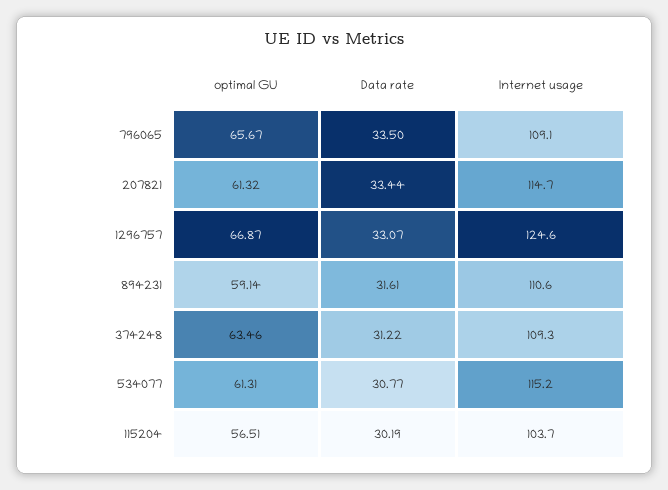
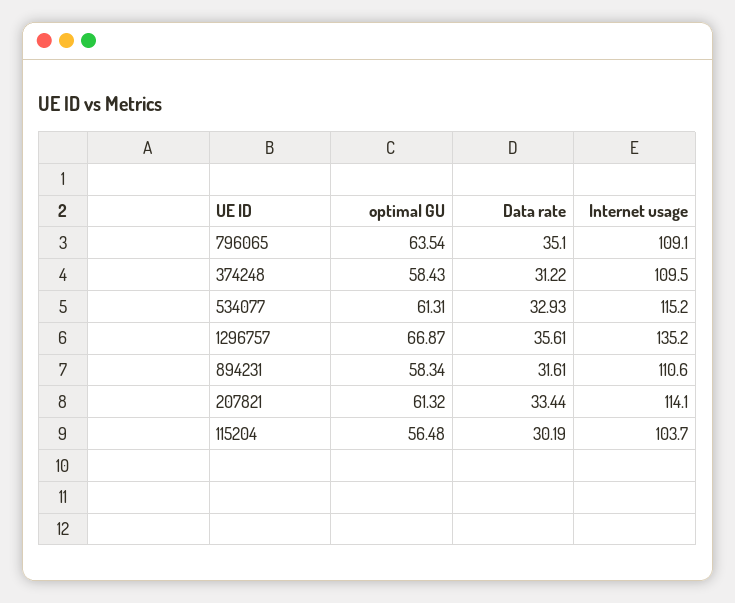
optimal GU, 796065: 65.67 -> 63.54
Data rate, 796065: 33.5 -> 35.1
Internet usage, 207821: 114.7 -> 114.1
Data rate, 1296757: 33.07 -> 35.61
Internet usage, 1296757: 124.6 -> 135.2
optimal GU, 894231: 59.14 -> 58.34
optimal GU, 374248: 63.46 -> 58.43
Internet usage, 374248: 109.3 -> 109.5
Data rate, 534077: 30.77 -> 32.93
optimal GU, 115204: 56.51 -> 56.48

